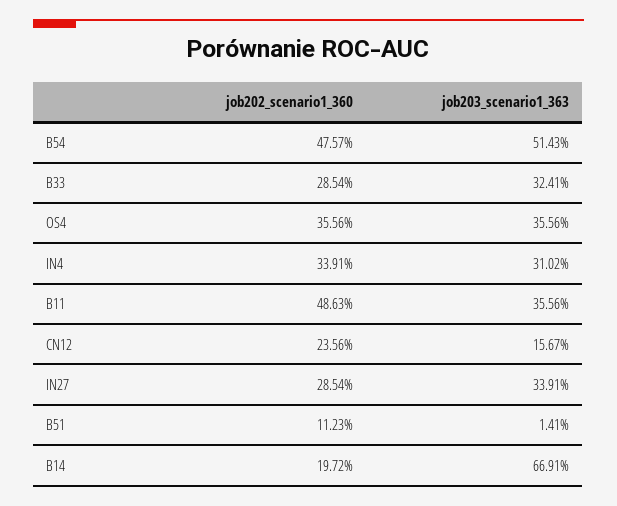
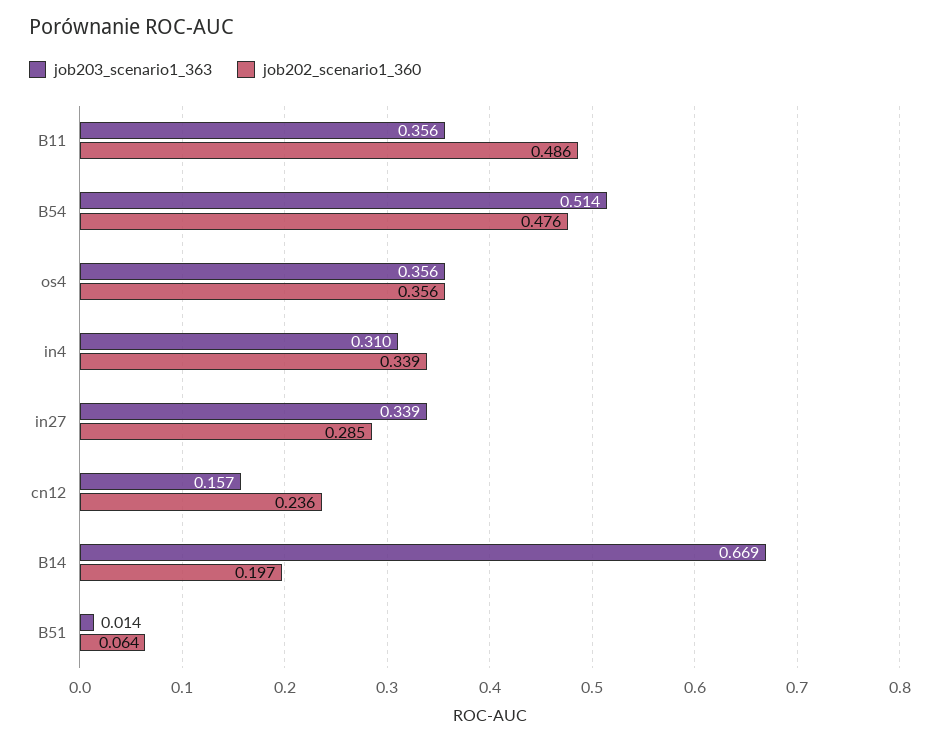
job202_scenario1_360, B33: 0.2854 -> none
job203_scenario1_363, B33: 0.3241 -> none
job202_scenario1_360, B51: 0.1123 -> 0.064

